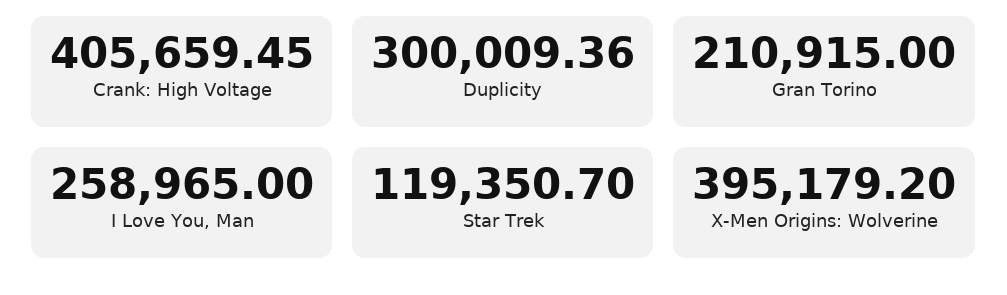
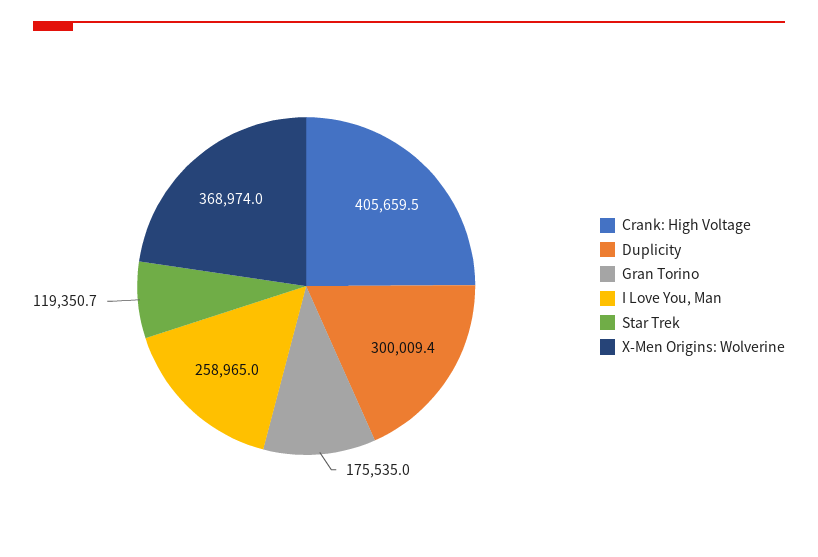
Gran Torino: 210915 -> 175535
X-Men Origins: Wolverine: 395179.2 -> 368974

